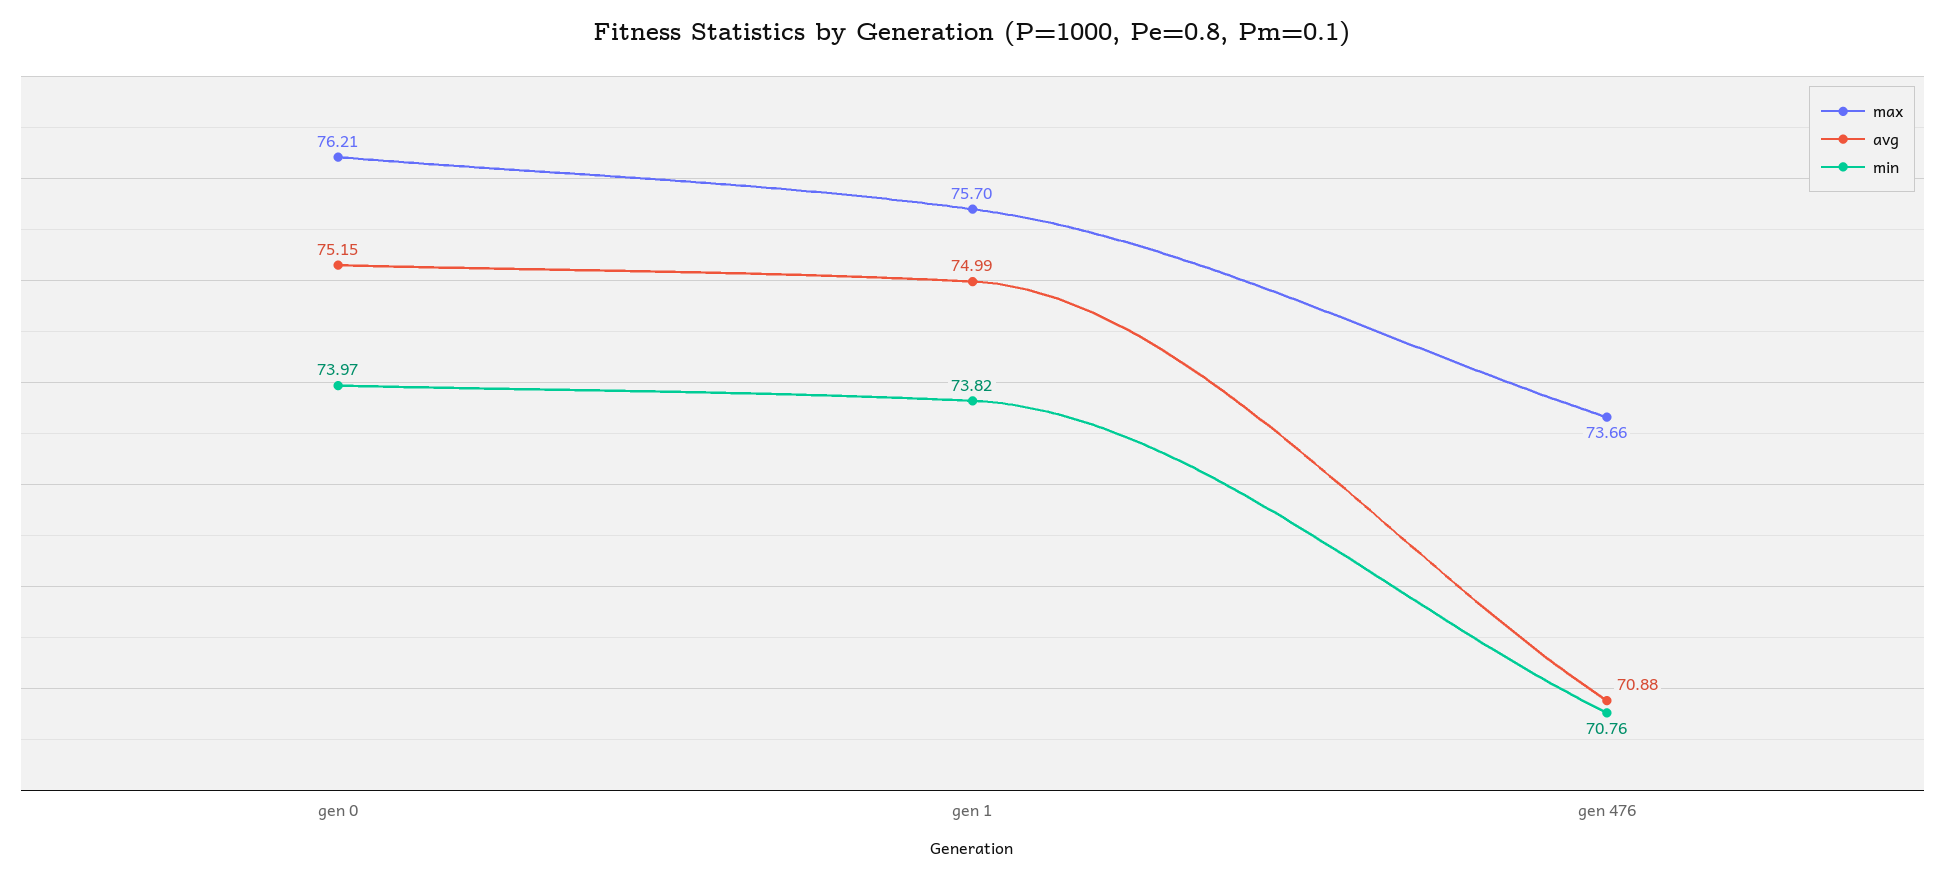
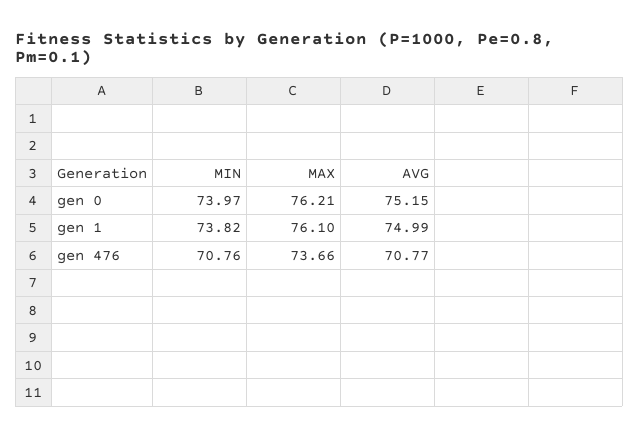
max, gen 1: 75.7 -> 76.1
avg, gen 476: 70.88 -> 70.77

